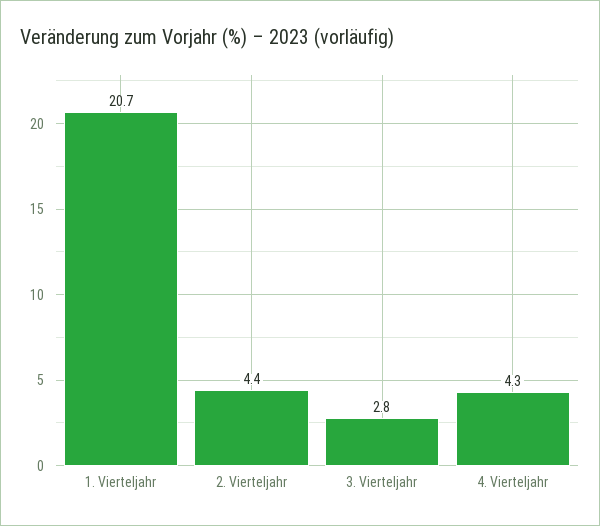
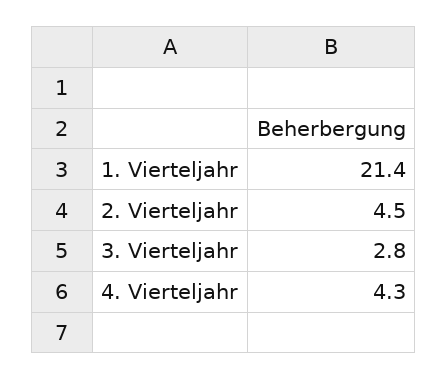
1. Vierteljahr: 20.7 -> 21.4
2. Vierteljahr: 4.4 -> 4.5

